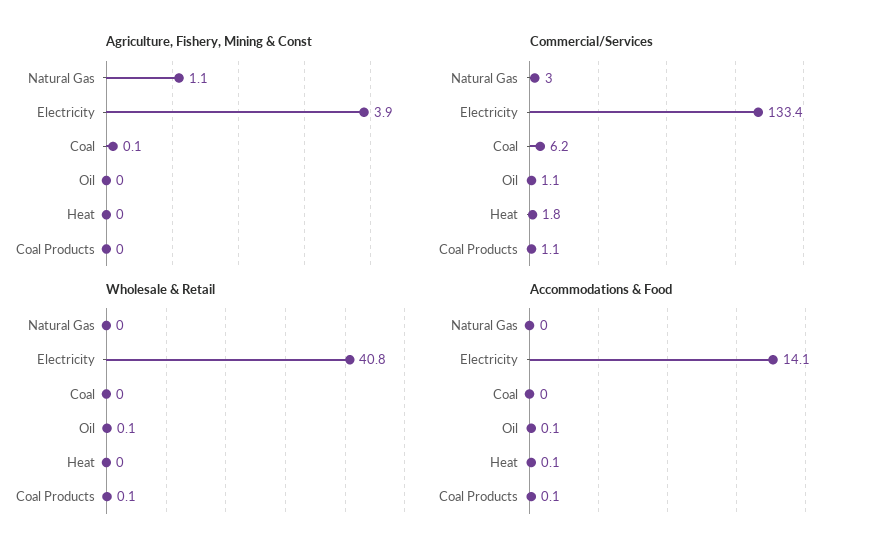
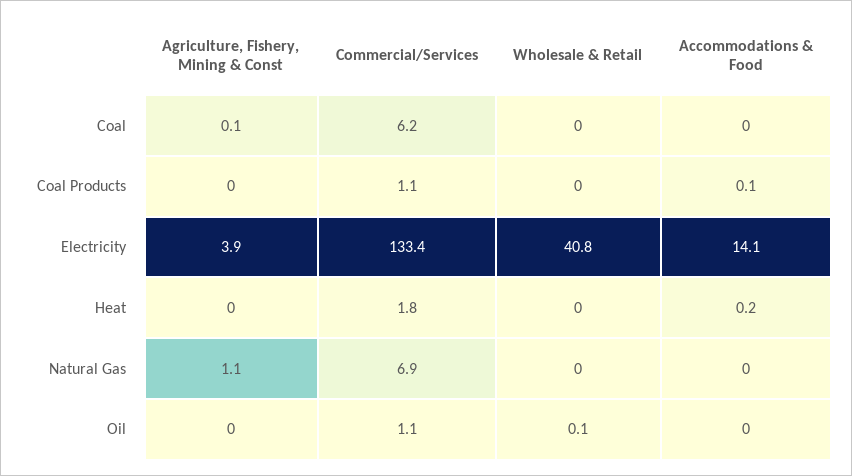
Commercial/Services, Natural Gas: 3 -> 6.9
Wholesale & Retail, Coal Products: 0.1 -> 0
Accommodations & Food, Oil: 0.1 -> 0
Accommodations & Food, Heat: 0.1 -> 0.2

